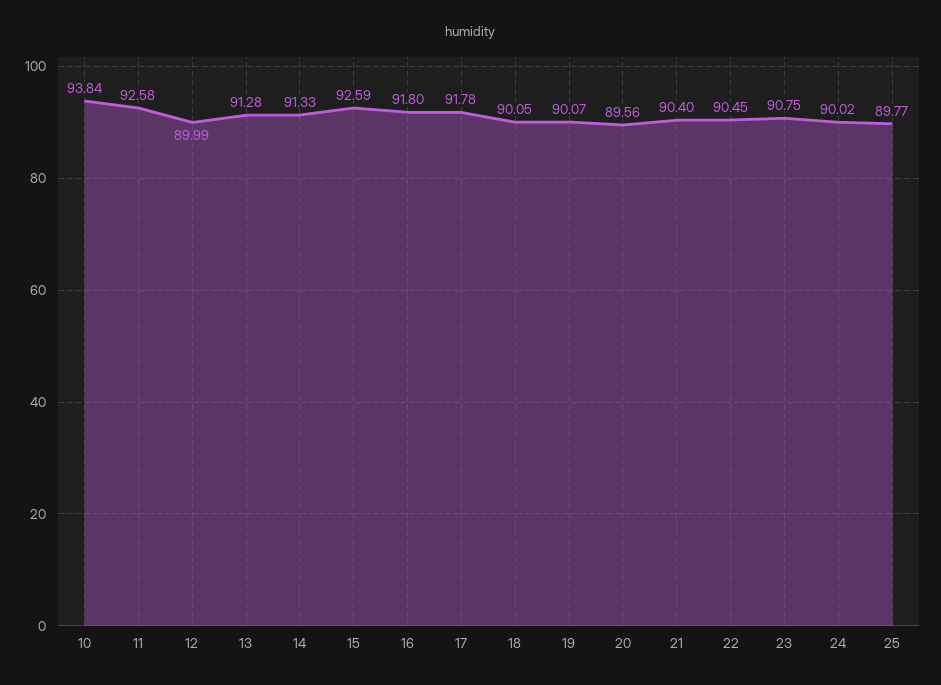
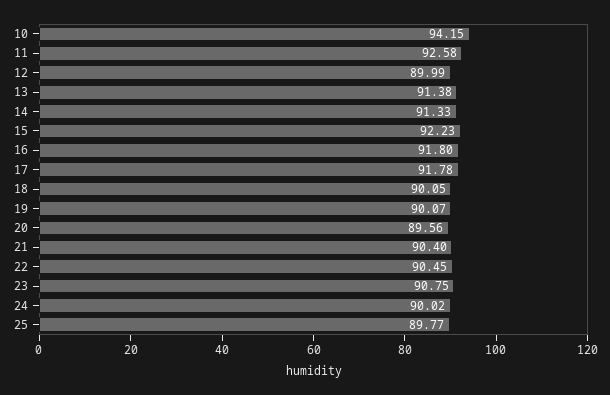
10: 93.84 -> 94.15
13: 91.28 -> 91.38
15: 92.59 -> 92.23

